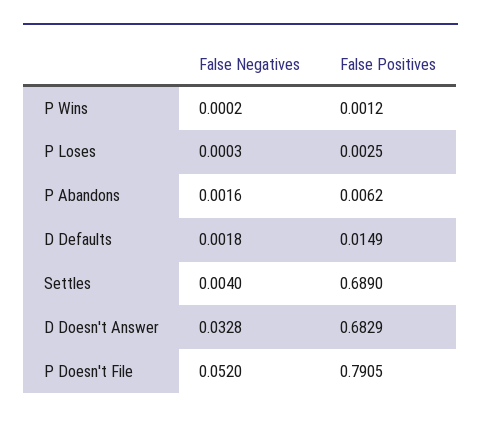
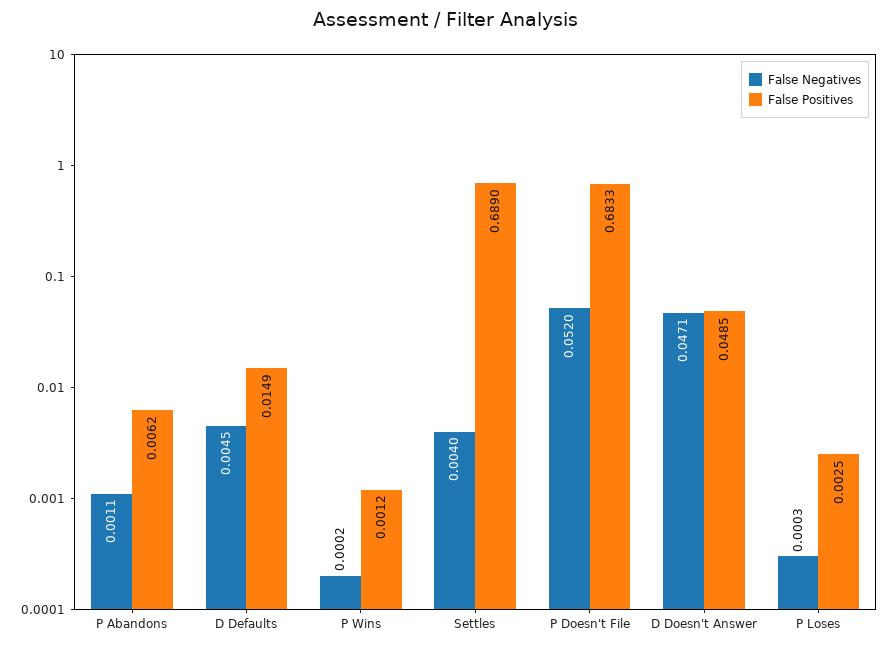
False Negatives, P Abandons: 0.0016 -> 0.0011
False Negatives, D Defaults: 0.0018 -> 0.0045
False Negatives, D Doesn't Answer: 0.0328 -> 0.0471
False Positives, D Doesn't Answer: 0.6829 -> 0.0485
False Positives, P Doesn't File: 0.7905 -> 0.6833

